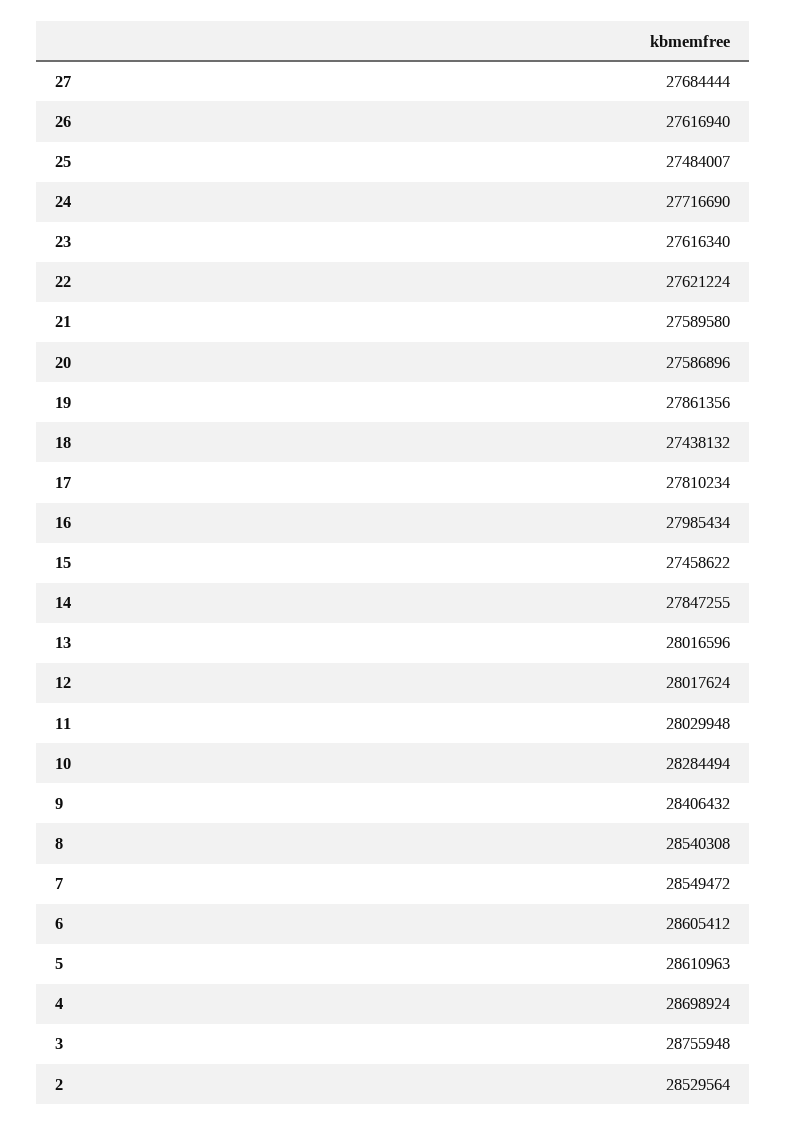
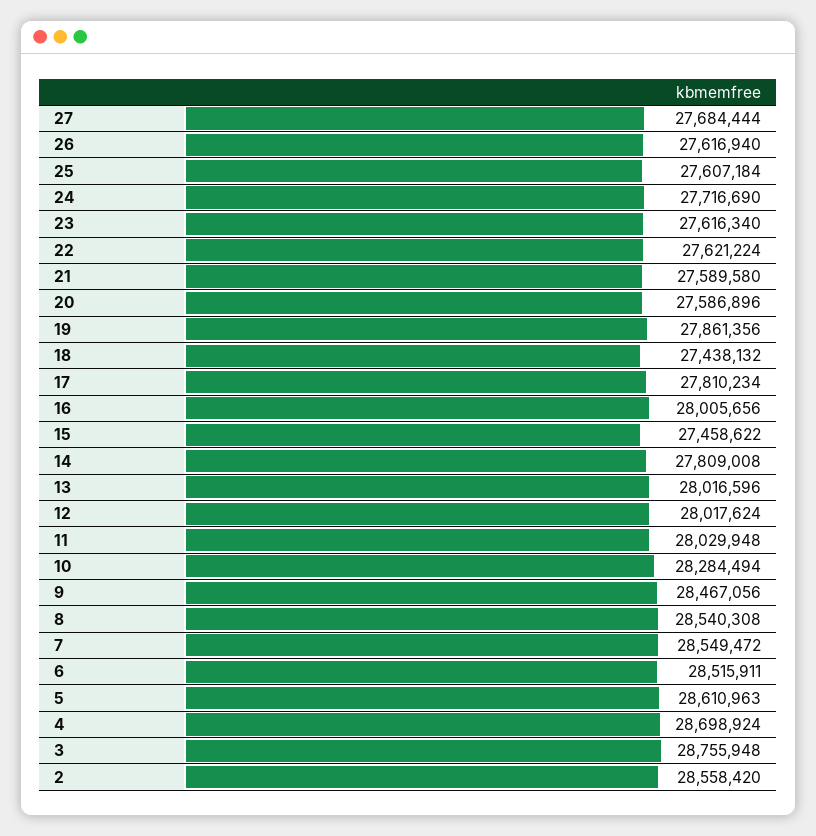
25: 27484007 -> 27607184
16: 27985434 -> 28005656
14: 27847255 -> 27809008
9: 28406432 -> 28467056
6: 28605412 -> 28515911
2: 28529564 -> 28558420

